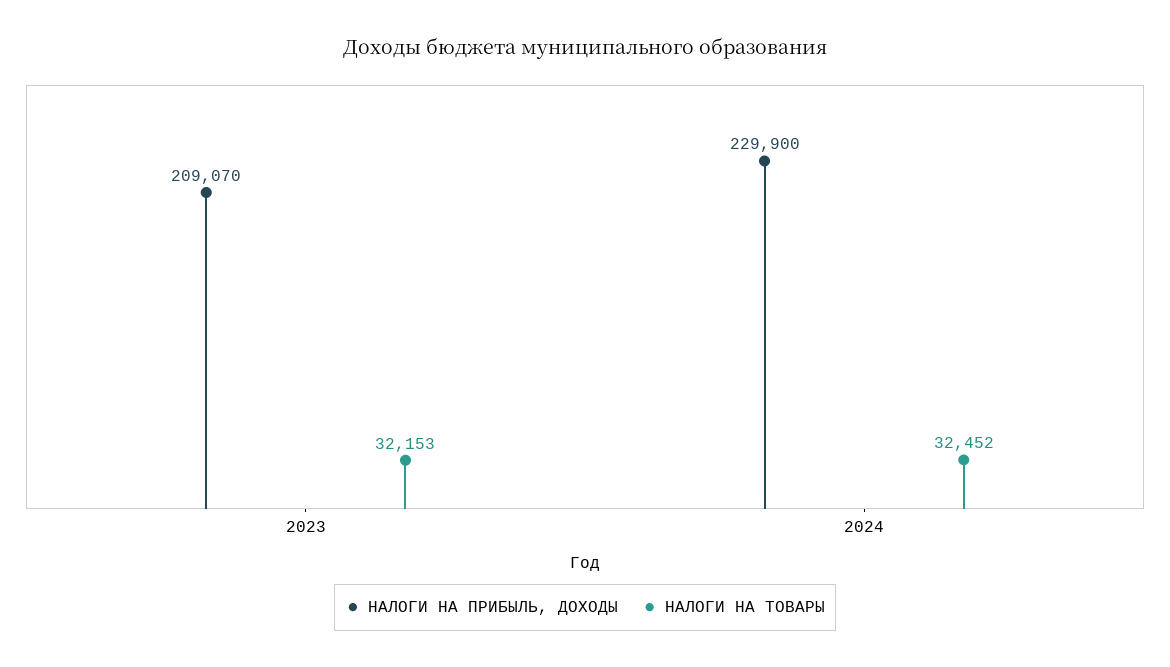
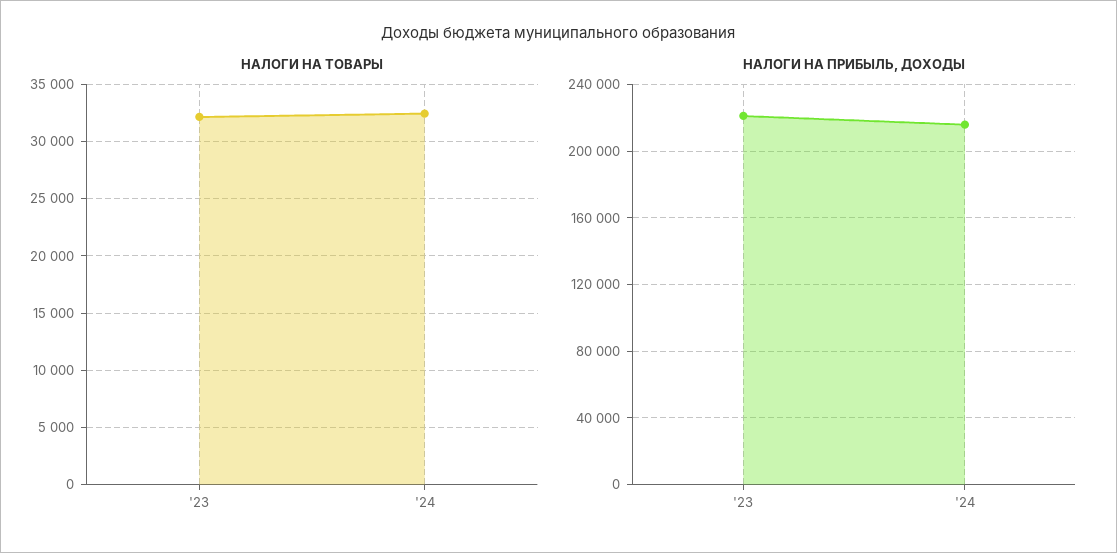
НАЛОГИ НА ПРИБЫЛЬ, ДОХОДЫ, 2023: 209070 -> 220000
НАЛОГИ НА ПРИБЫЛЬ, ДОХОДЫ, 2024: 229900 -> 215000

